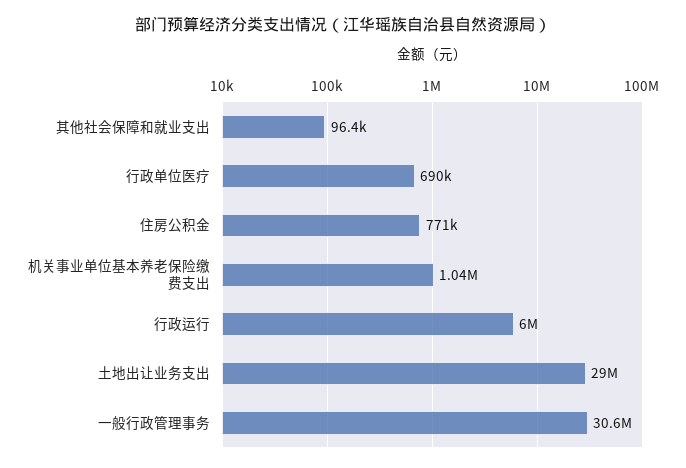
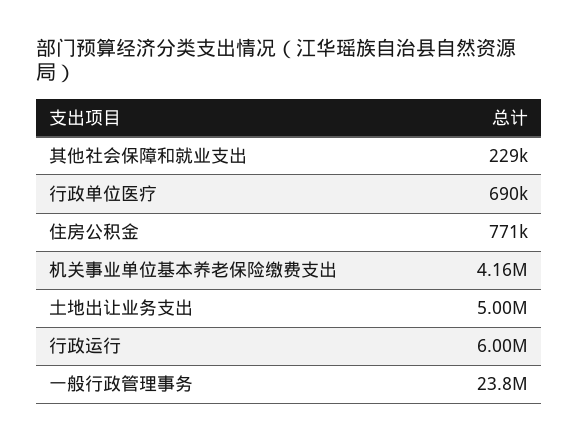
其他社会保障和就业支出: 96400 -> 229000
机关事业单位基本养老保险缴费支出: 1040000 -> 4160000
土地出让业务支出: 29000000 -> 5000000
一般行政管理事务: 30600000 -> 23800000

